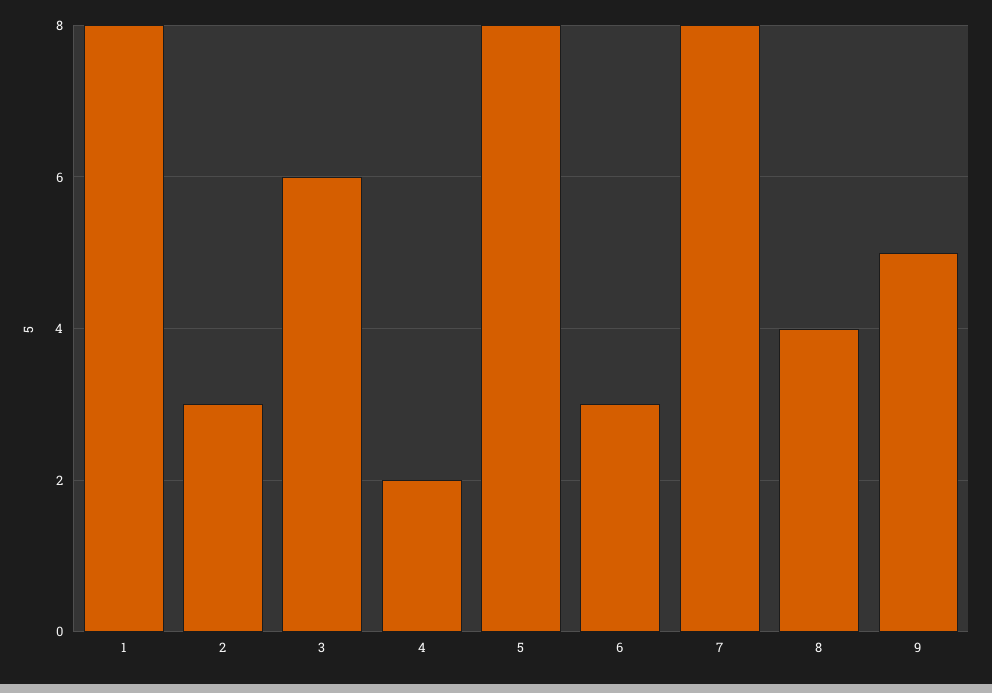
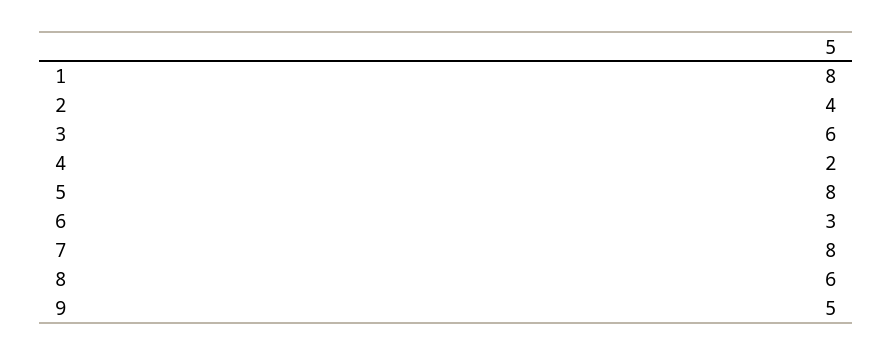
2: 3 -> 4
8: 4 -> 6

